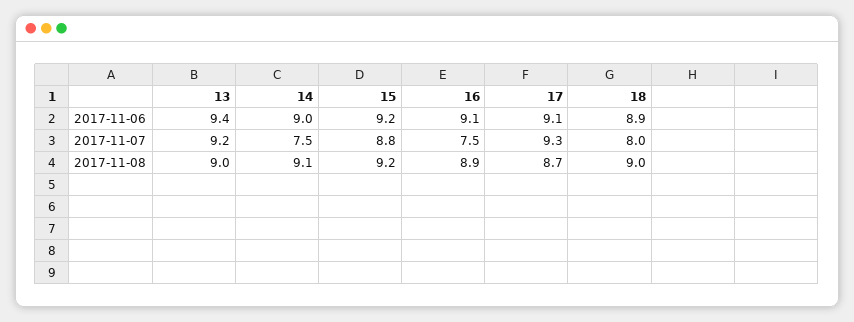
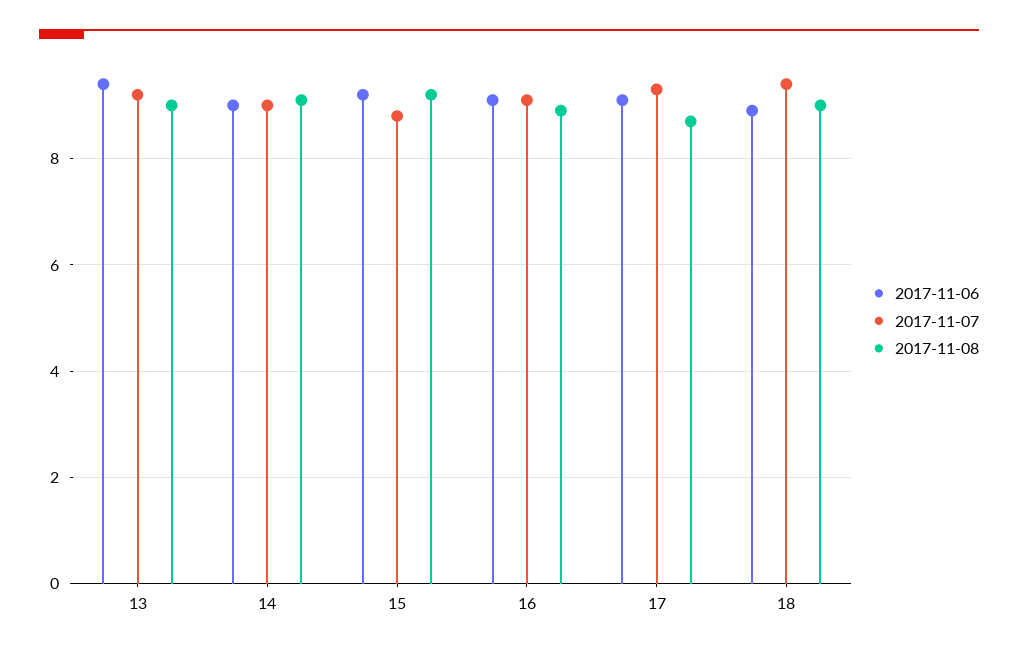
2017-11-07, 14: 7.5 -> 9
2017-11-07, 16: 7.5 -> 9
2017-11-07, 18: 8 -> 9.5

